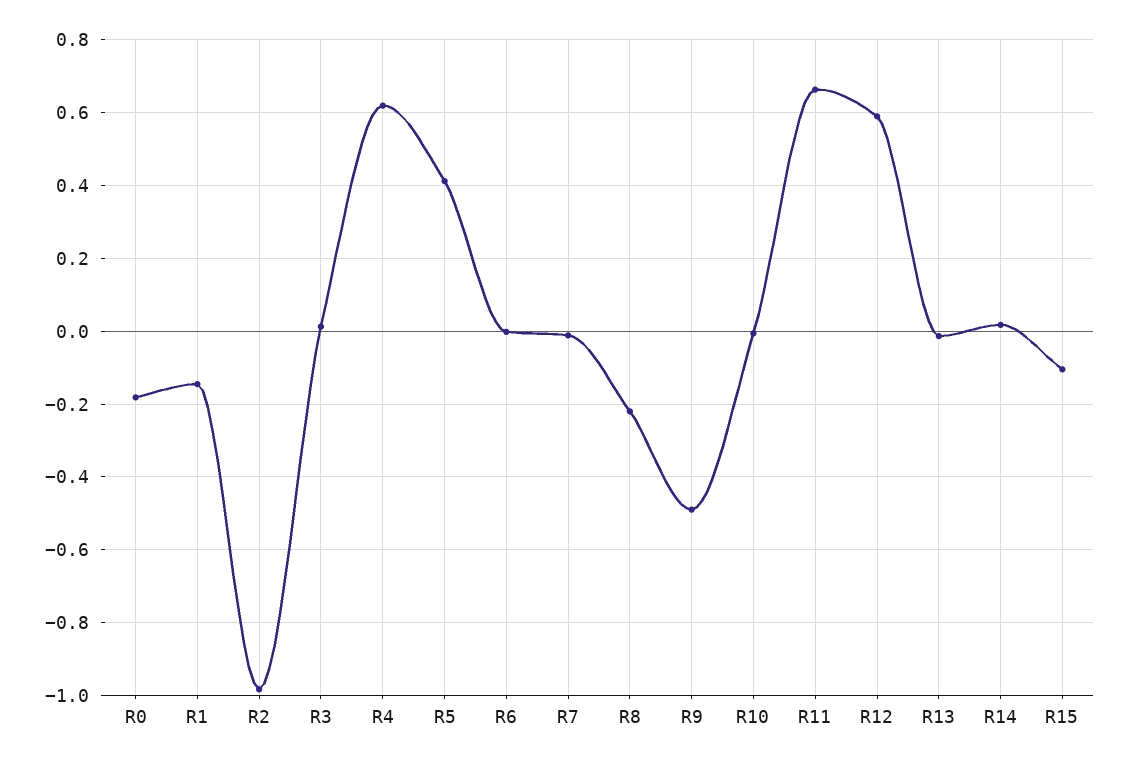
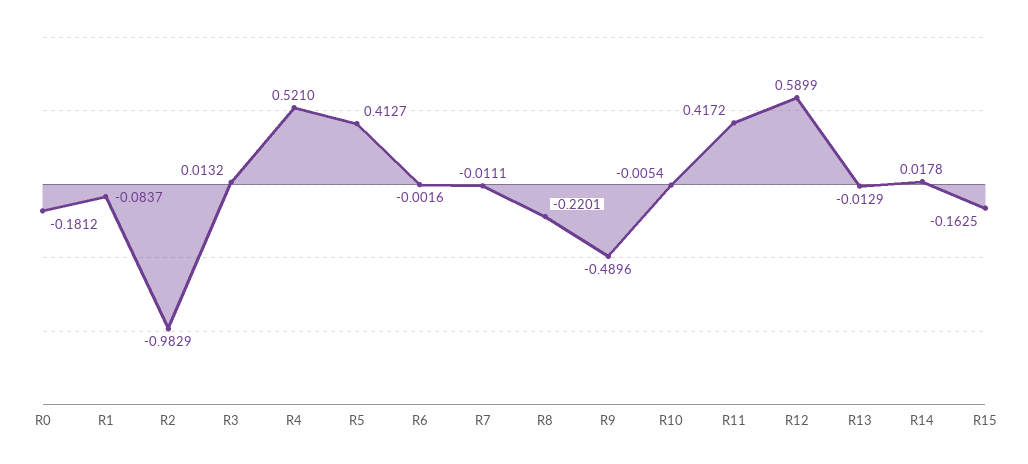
R1: -0.14 -> -0.0837
R4: 0.62 -> 0.521
R11: 0.66 -> 0.4172
R15: -0.1 -> -0.1625

